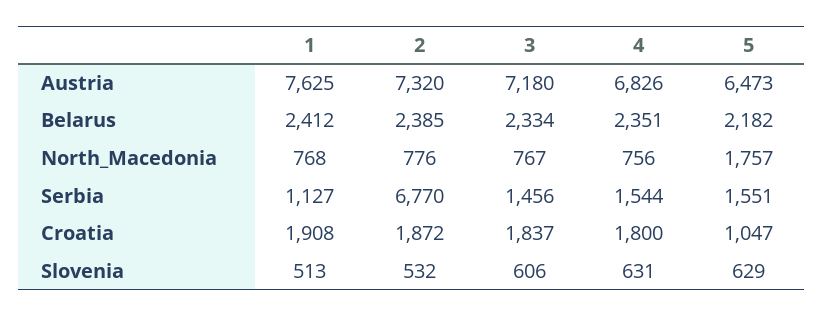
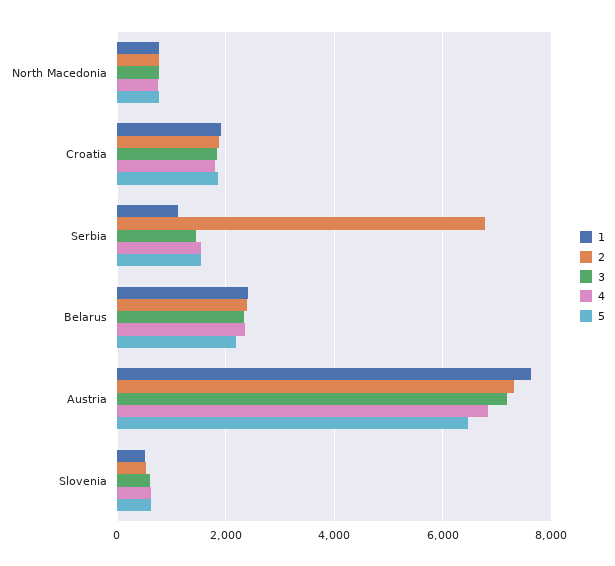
5, North_Macedonia: 1757 -> 800
5, Croatia: 1047 -> 1800

